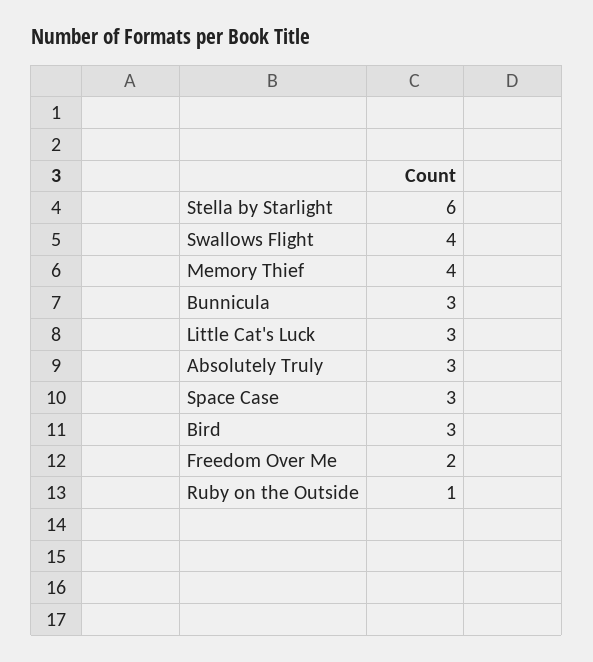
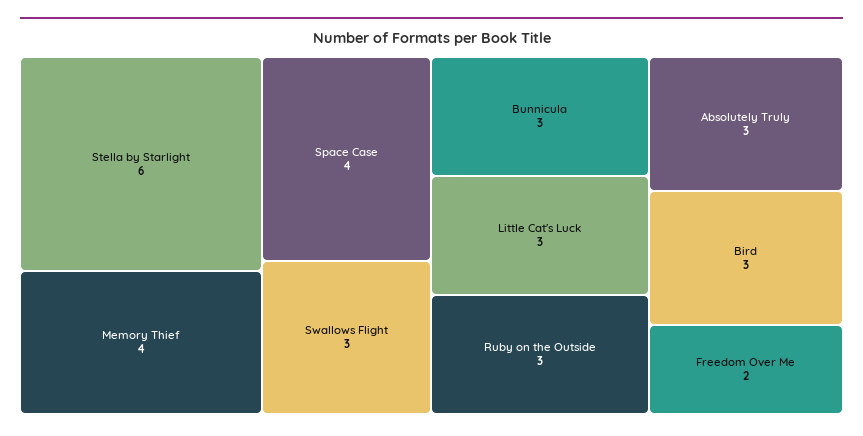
Swallows Flight: 4 -> 3
Space Case: 3 -> 4
Ruby on the Outside: 1 -> 3

